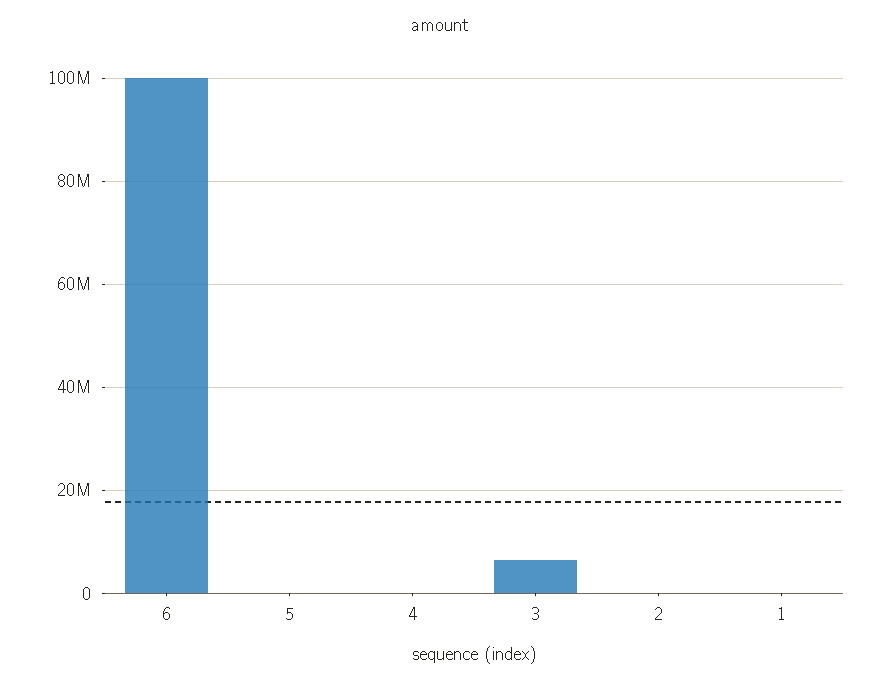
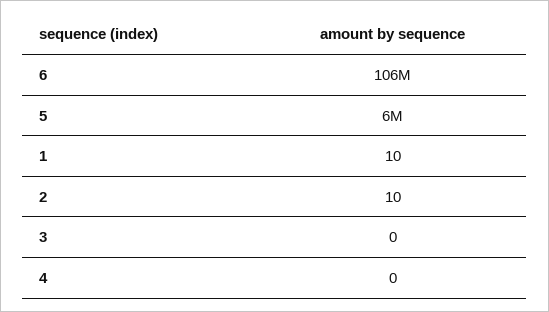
6: 100000000 -> 106000000
5: 0 -> 6000000
3: 6000000 -> 0

